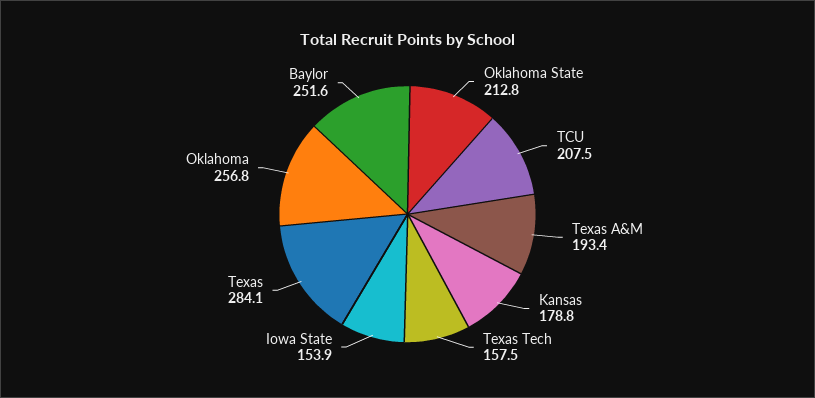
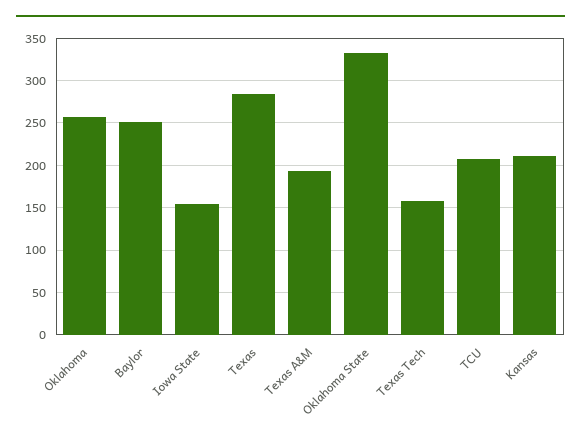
Oklahoma State: 212.8 -> 330
Kansas: 178.8 -> 210

